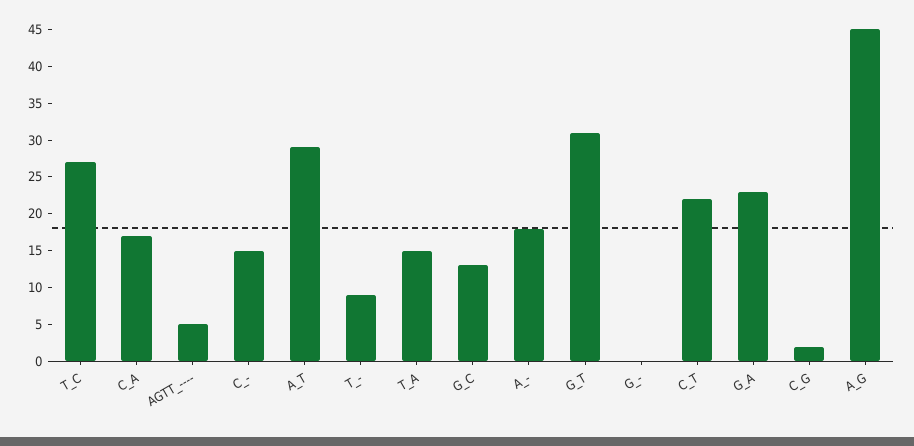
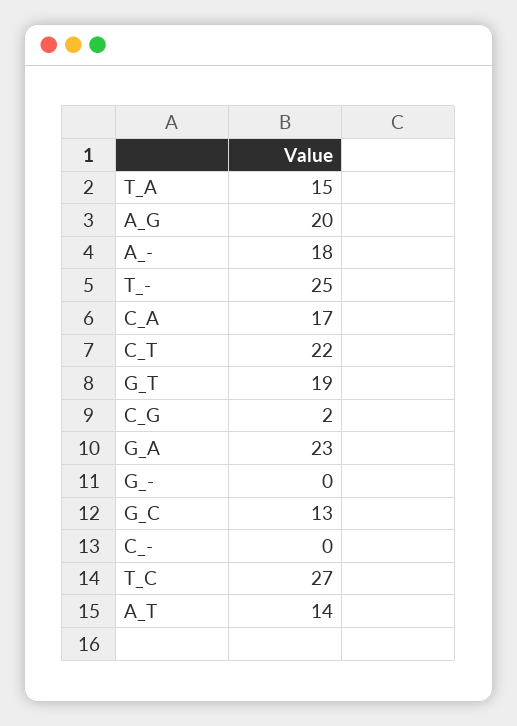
AGTT_----: 5 -> none
C_-: 15 -> 0
A_T: 30 -> 14
T_-: 10 -> 25
G_T: 30 -> 19
A_G: 45 -> 20

